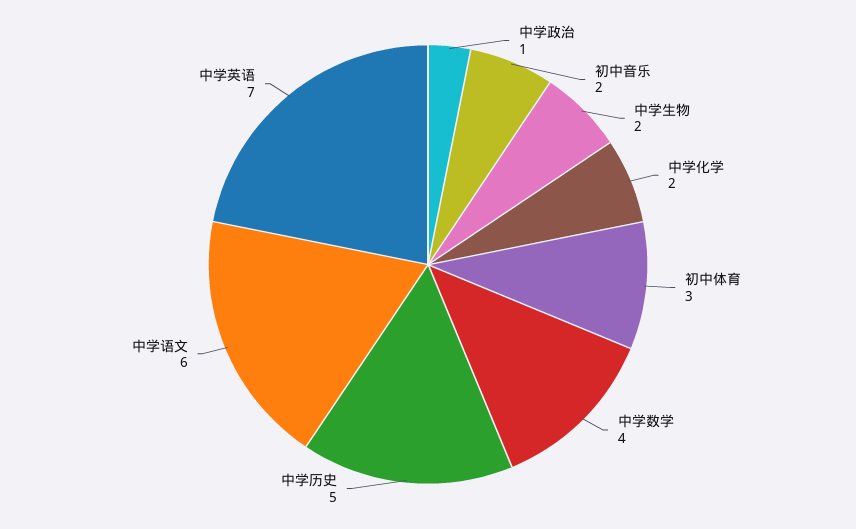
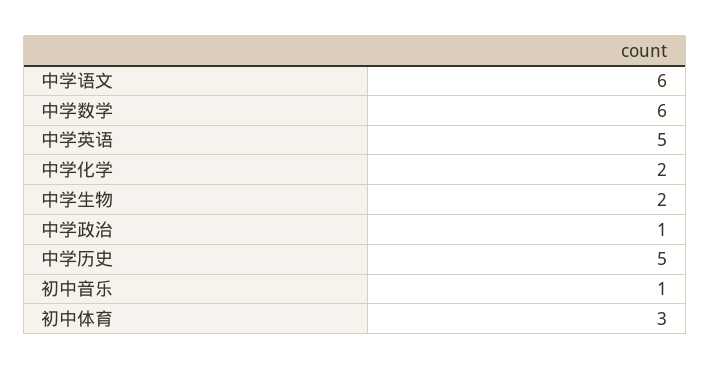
初中音乐: 2 -> 1
中学数学: 4 -> 6
中学英语: 7 -> 5

